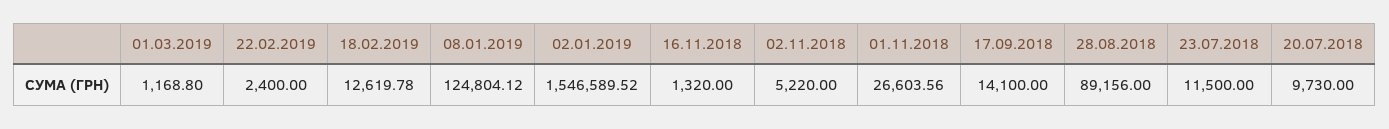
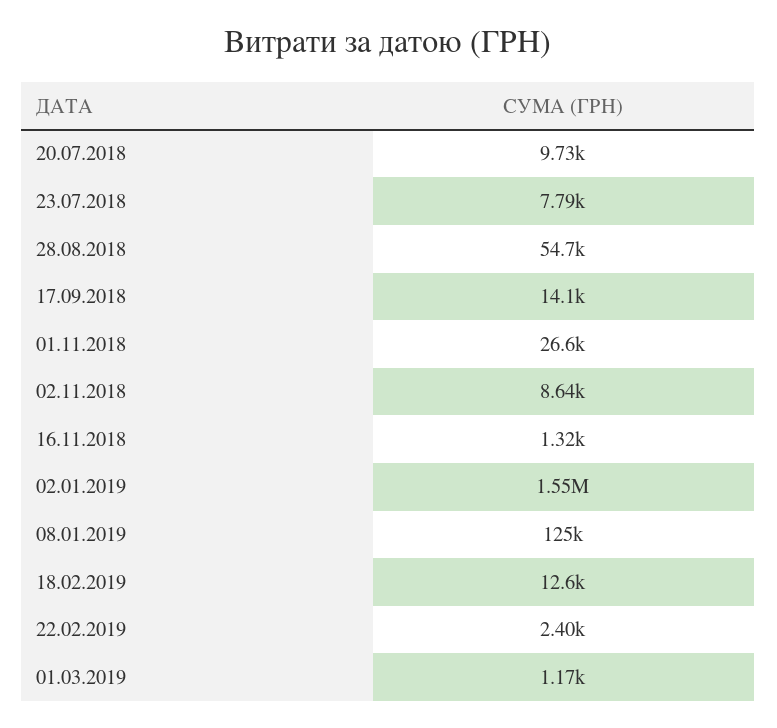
02.11.2018: 5220 -> 8640
28.08.2018: 89156 -> 54700
23.07.2018: 11500 -> 7790

